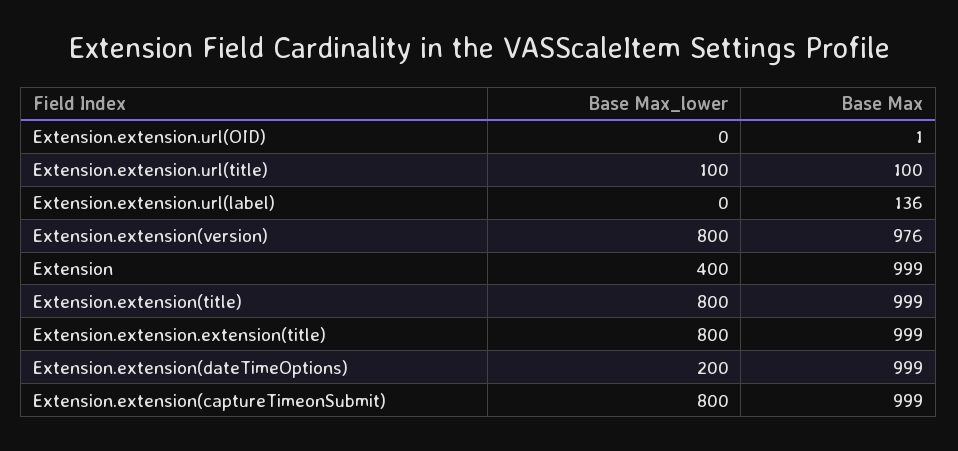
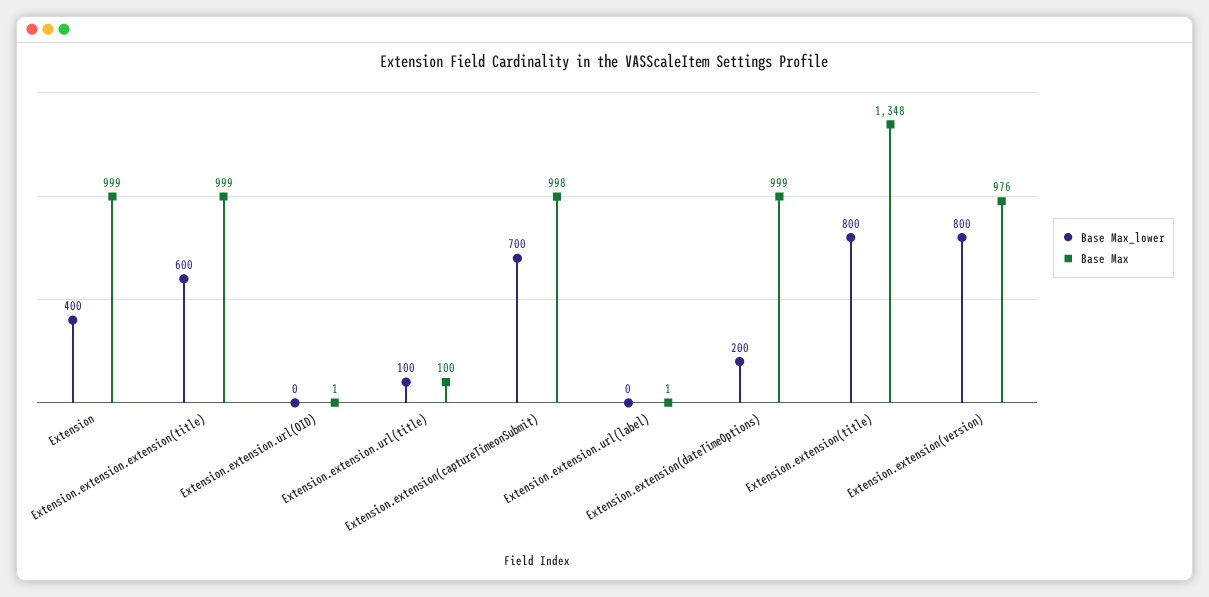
Base Max, Extension.extension.url(label): 136 -> 1
Base Max, Extension.extension(title): 999 -> 1348
Base Max_lower, Extension.extension.extension(title): 800 -> 600
Base Max_lower, Extension.extension(captureTimeonSubmit): 800 -> 700
Base Max, Extension.extension(captureTimeonSubmit): 999 -> 998

